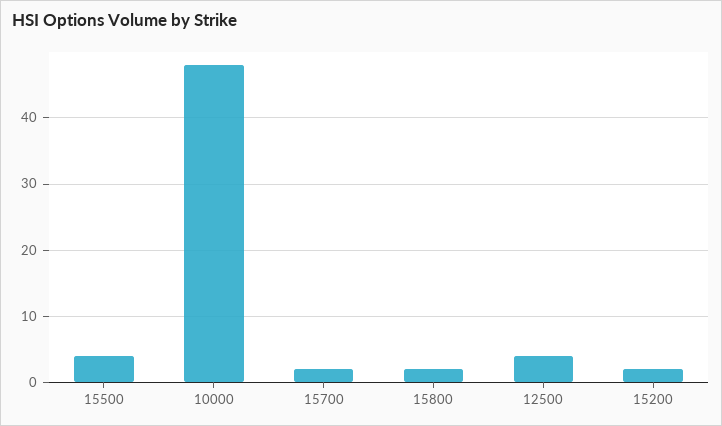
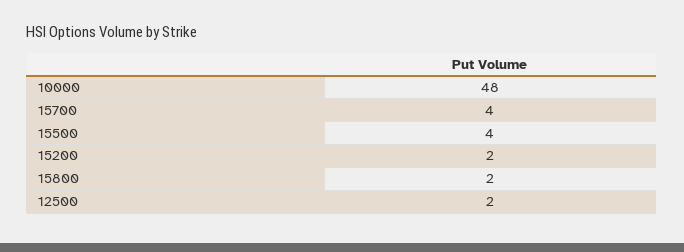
15700: 2 -> 4
12500: 4 -> 2

